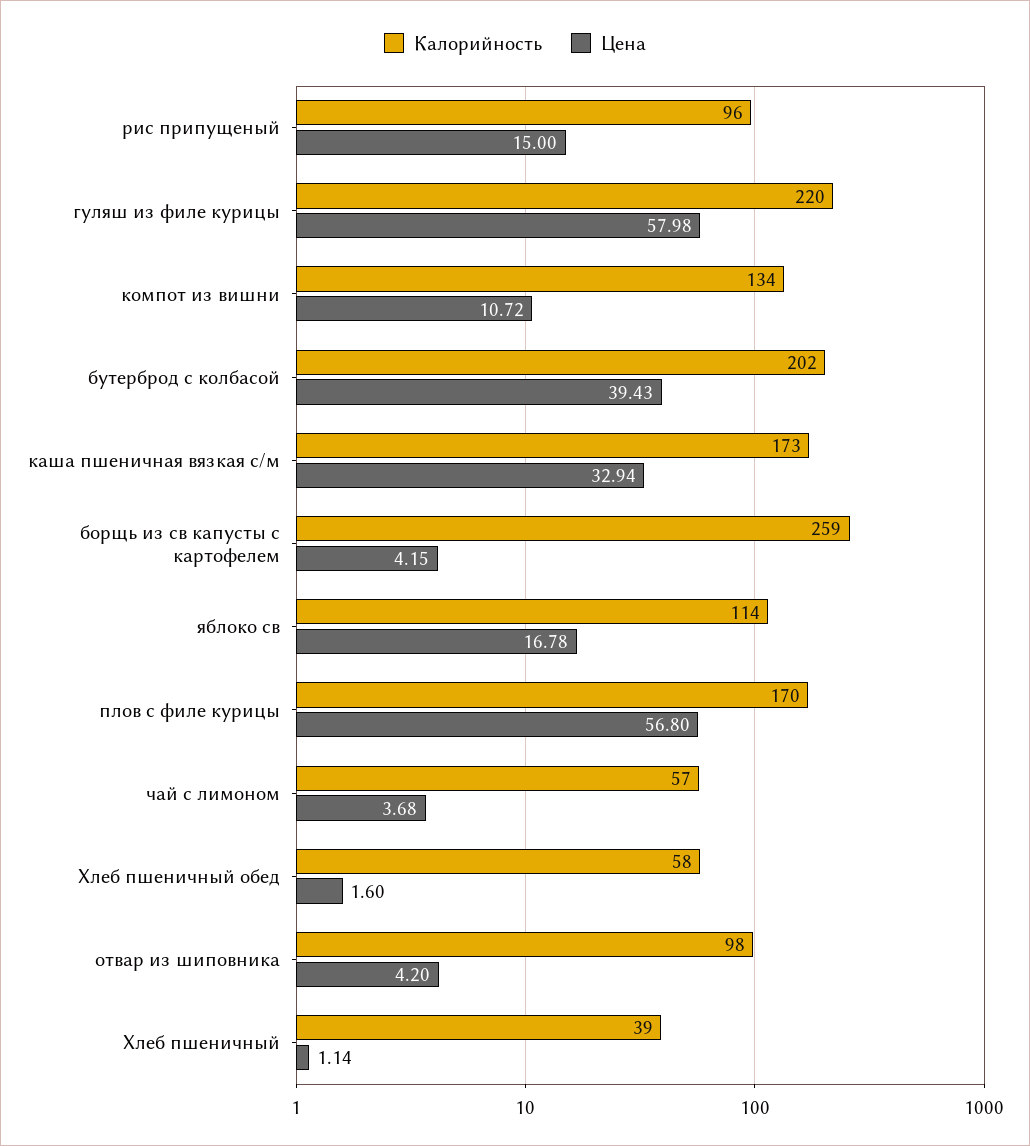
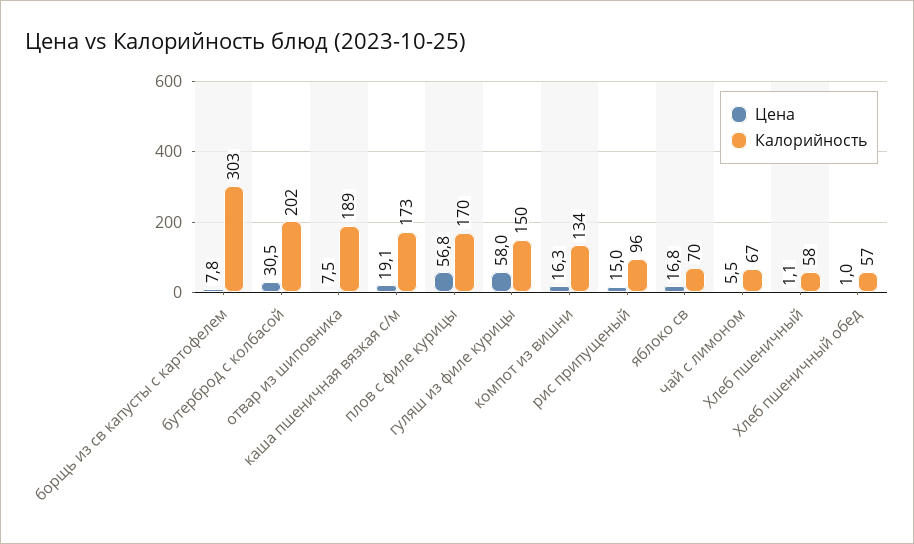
Калорийность, гуляш из филе курицы: 220 -> 150
Цена, компот из вишни: 10.72 -> 16.3
Цена, бутерброд с колбасой: 39.43 -> 30.5
Цена, каша пшеничная вязкая с/м: 32.94 -> 19.1
Калорийность, борщь из св капусты с картофелем: 259 -> 303
Цена, борщь из св капусты с картофелем: 4.15 -> 7.8
Калорийность, яблоко св: 114 -> 70
Калорийность, чай с лимоном: 57 -> 67
Цена, чай с лимоном: 3.68 -> 5.5
Калорийность, Хлеб пшеничный обед: 58 -> 57
Цена, Хлеб пшеничный обед: 1.6 -> 1
Калорийность, отвар из шиповника: 98 -> 189
Цена, отвар из шиповника: 4.2 -> 7.5
Калорийность, Хлеб пшеничный: 39 -> 58

